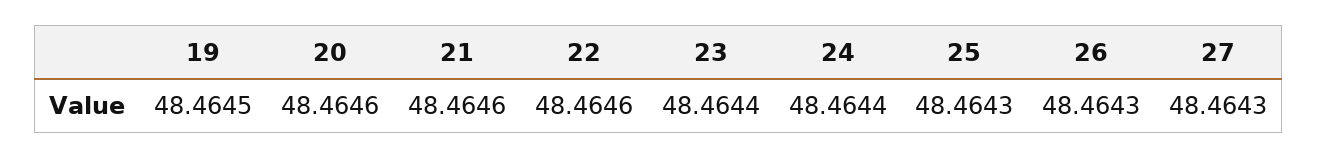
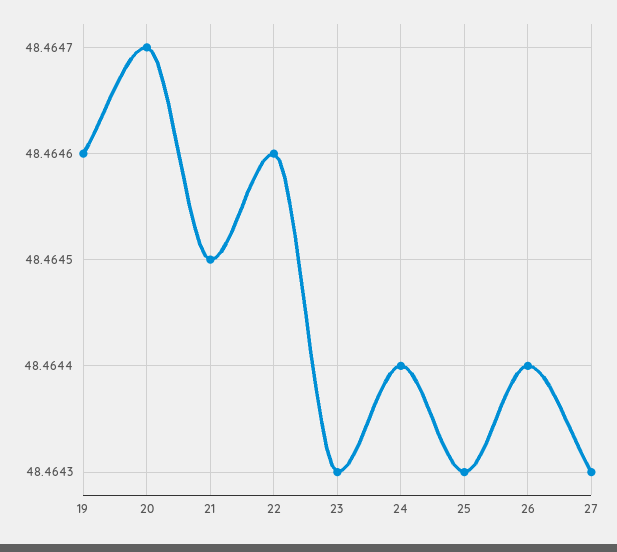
19: 48.4645 -> 48.4646
20: 48.4646 -> 48.4647
21: 48.4646 -> 48.4645
23: 48.4644 -> 48.4643
26: 48.4643 -> 48.4644

